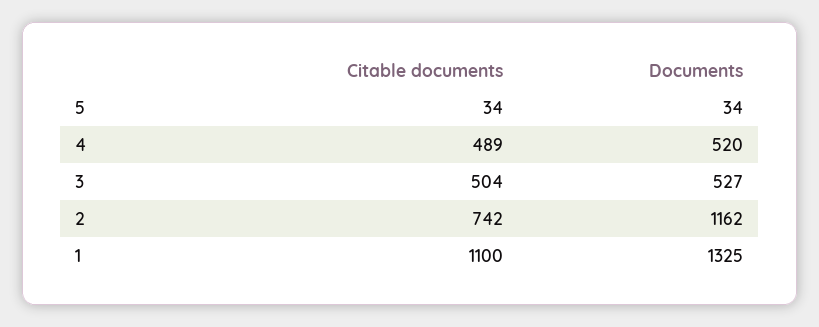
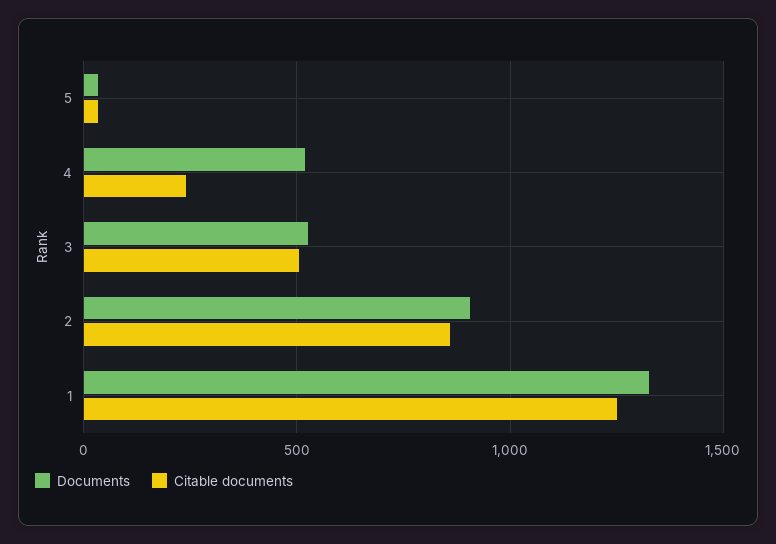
Citable documents, 4: 489 -> 250
Citable documents, 2: 742 -> 850
Documents, 2: 1162 -> 900
Citable documents, 1: 1100 -> 1250

